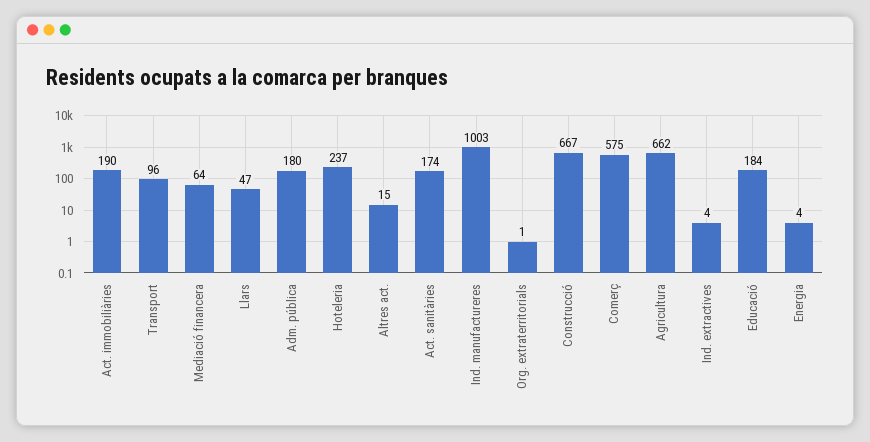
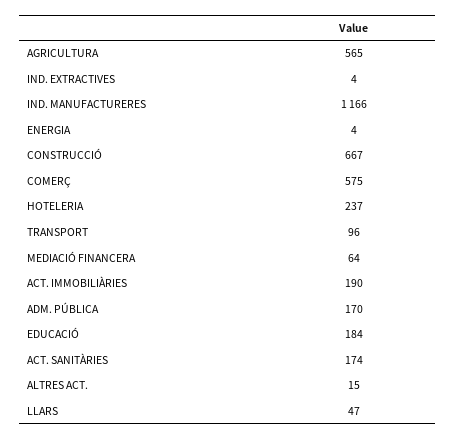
Adm. pública: 180 -> 170
Ind. manufactureres: 1003 -> 1166
Org. extraterritorials: 1 -> none
Agricultura: 662 -> 565

